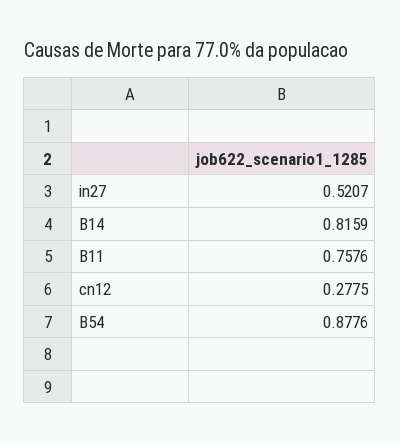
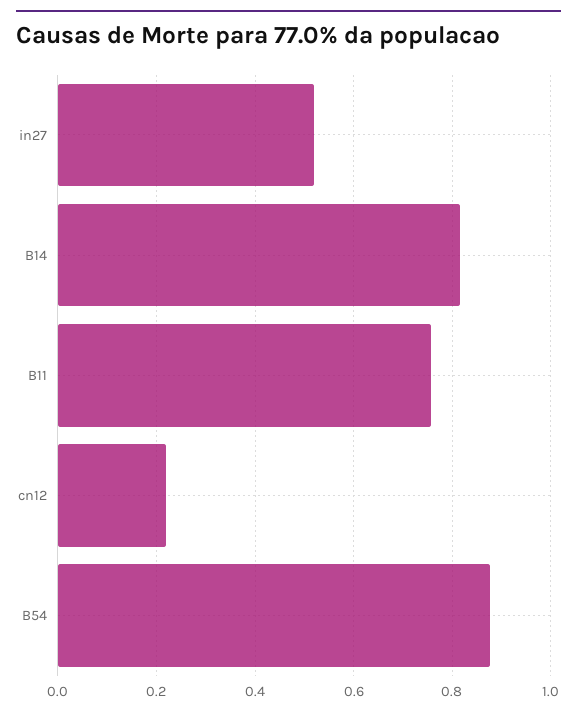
cn12: 0.2775 -> 0.22

